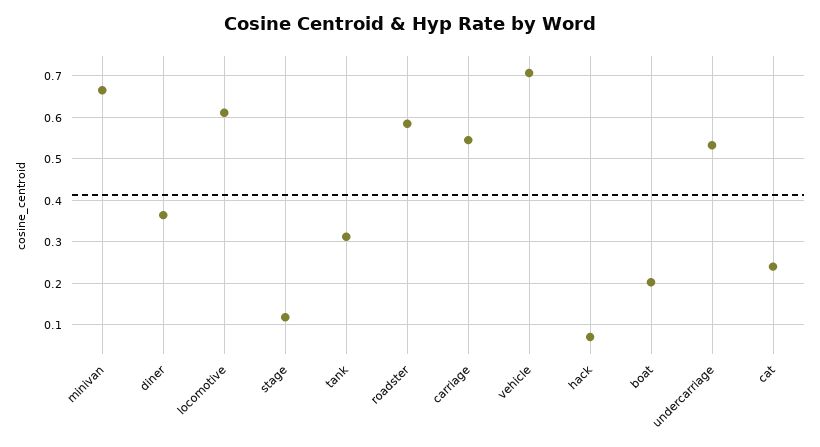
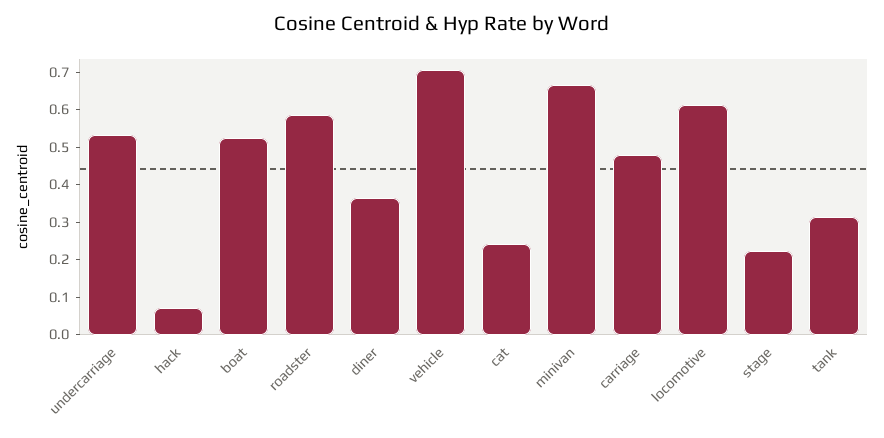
stage: 0.12 -> 0.225
carriage: 0.54 -> 0.475
boat: 0.2 -> 0.525

